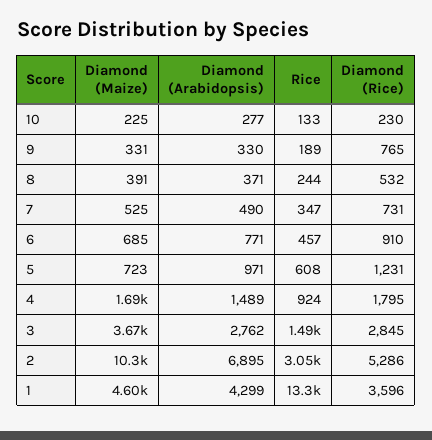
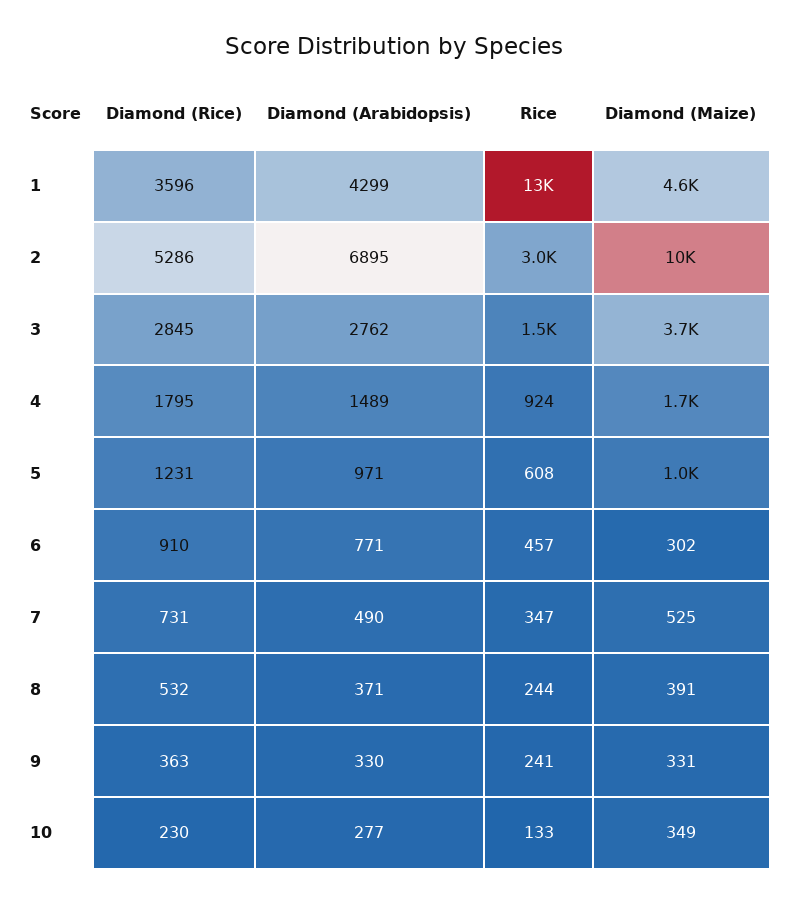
Diamond (Maize), 10: 225 -> 349
Rice, 9: 189 -> 241
Diamond (Rice), 9: 765 -> 363
Diamond (Maize), 6: 685 -> 302
Diamond (Maize), 5: 723 -> 1000

